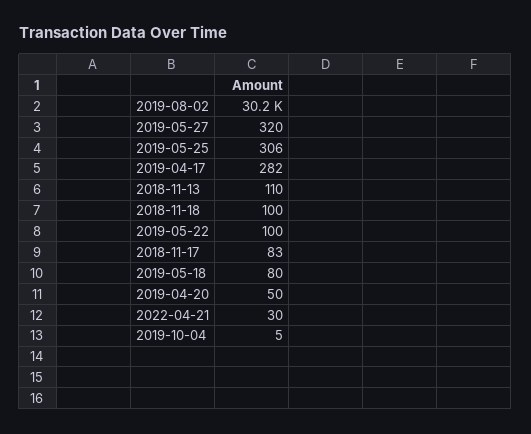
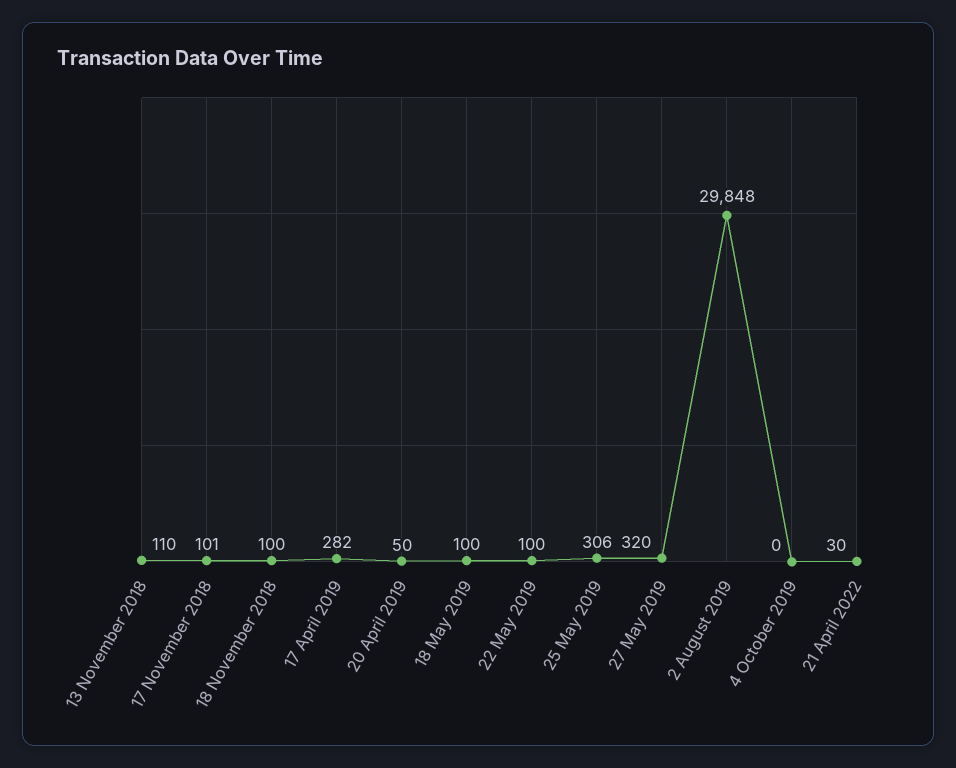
2019-08-02: 30200 -> 29848
2018-11-17: 83 -> 101
2019-05-18: 80 -> 100
2019-10-04: 5 -> 0

